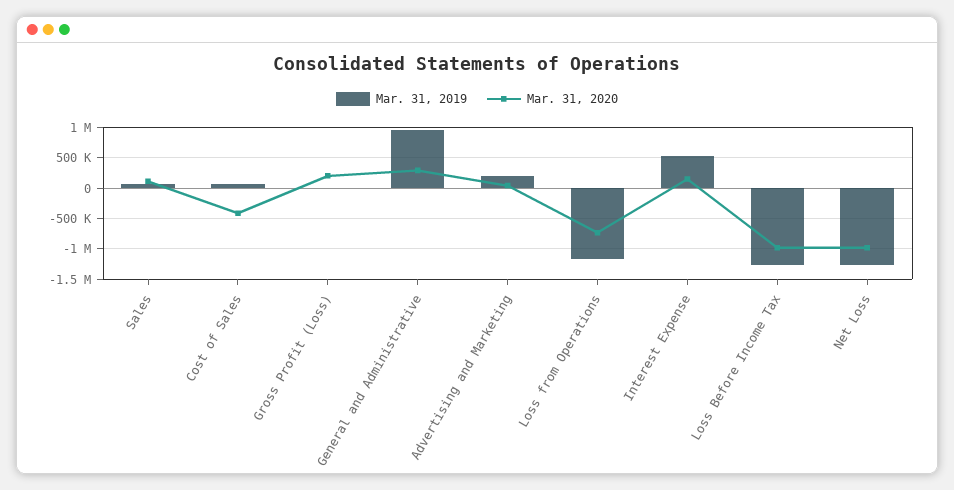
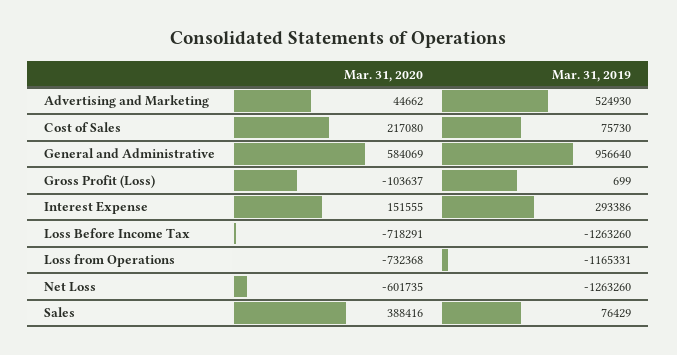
Mar. 31, 2020, Sales: 100000 -> 388416
Mar. 31, 2020, Cost of Sales: -400000 -> 217080
Mar. 31, 2020, Gross Profit (Loss): 200000 -> -103637
Mar. 31, 2020, General and Administrative: 300000 -> 584069
Mar. 31, 2019, Advertising and Marketing: 200000 -> 524930
Mar. 31, 2019, Interest Expense: 500000 -> 293386
Mar. 31, 2020, Loss Before Income Tax: -1000000 -> -718291
Mar. 31, 2020, Net Loss: -1000000 -> -601735

